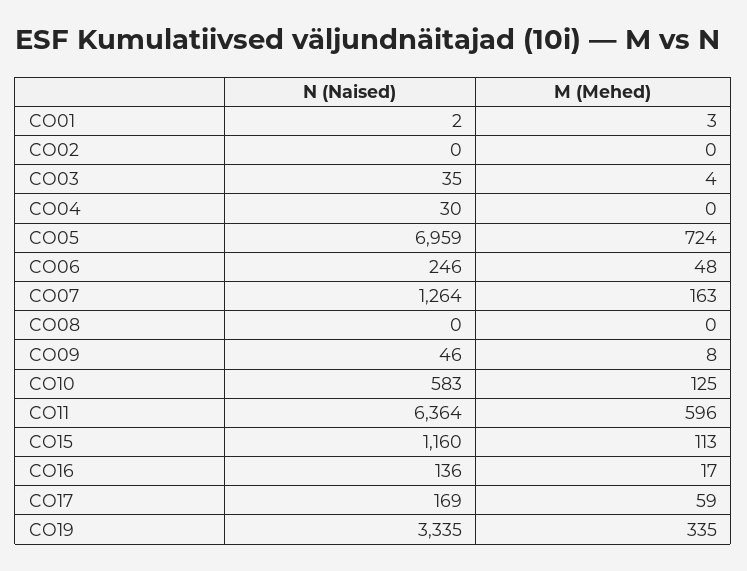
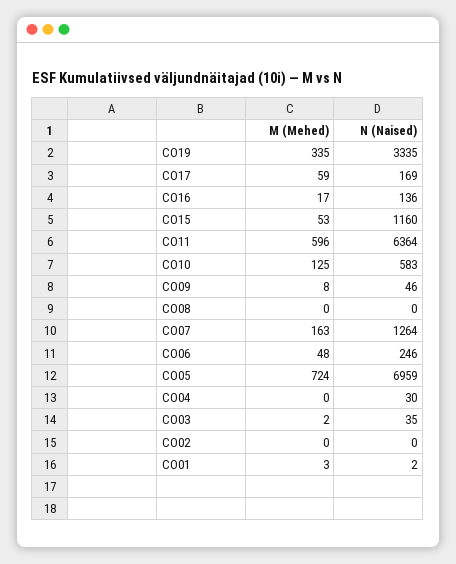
M (Mehed), CO03: 4 -> 2
M (Mehed), CO15: 113 -> 53

